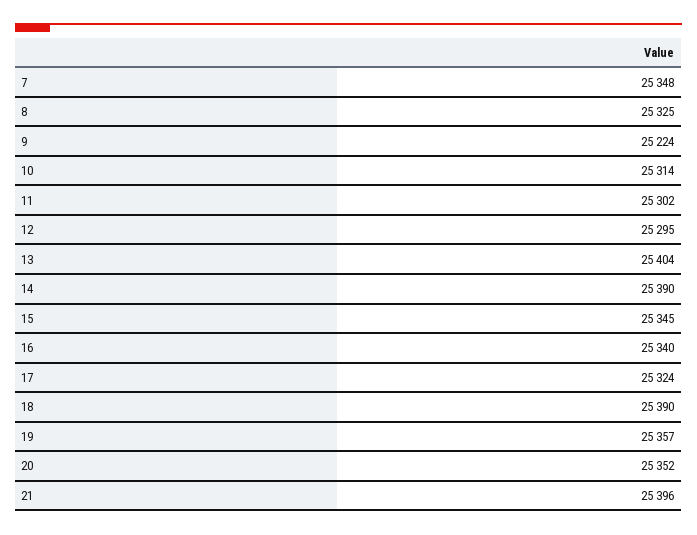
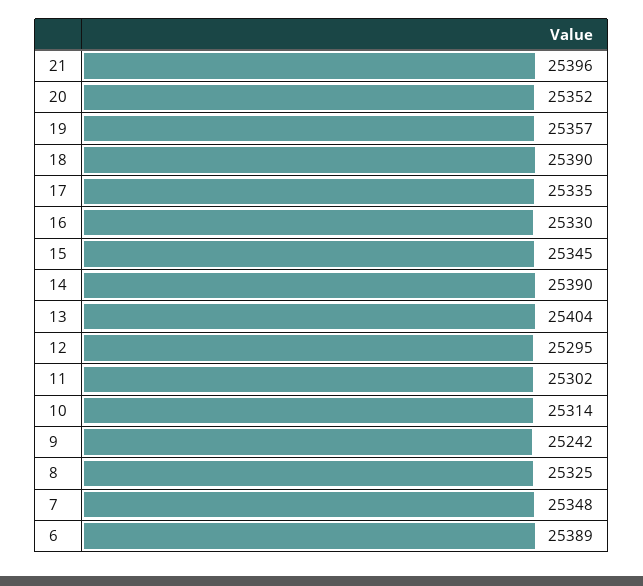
9: 25224 -> 25242
16: 25340 -> 25330
17: 25324 -> 25335
6: none -> 25389

